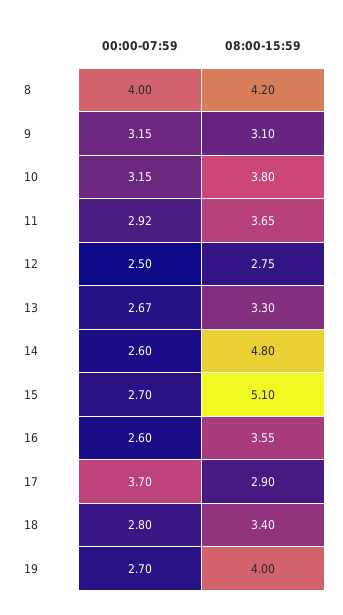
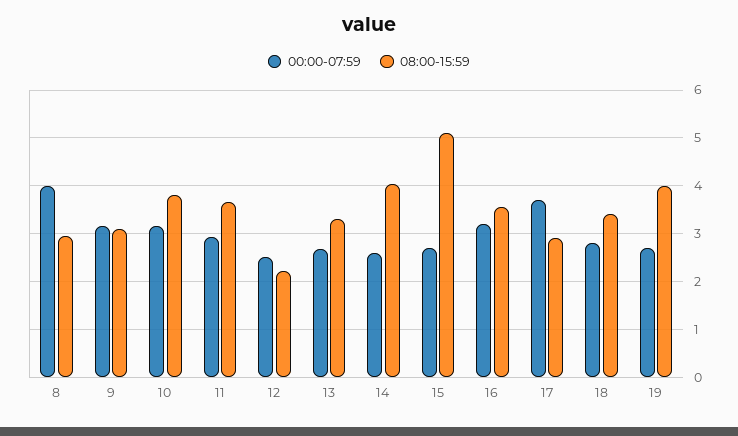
08:00-15:59, 8: 4.2 -> 3
08:00-15:59, 12: 2.75 -> 2.2
08:00-15:59, 14: 4.8 -> 4
00:00-07:59, 16: 2.6 -> 3.2

